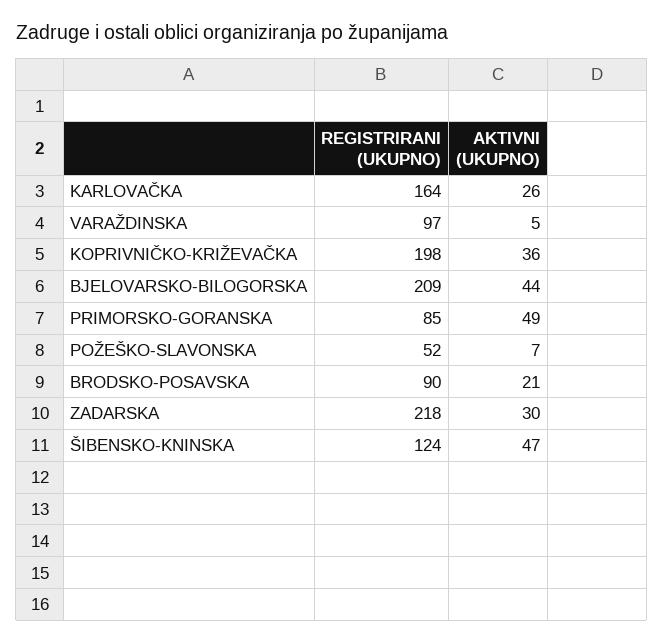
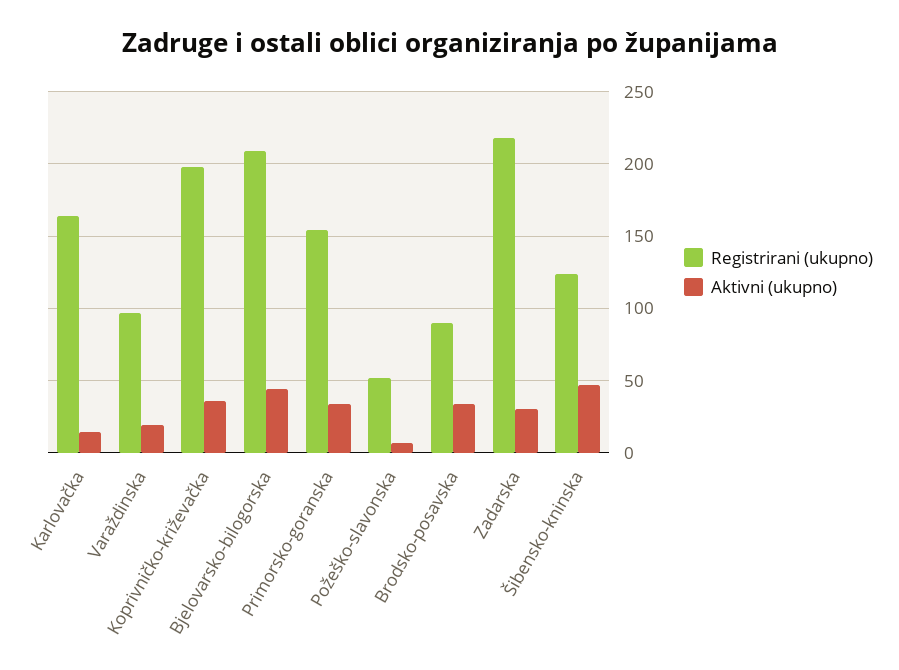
AKTIVNI (UKUPNO), KARLOVAČKA: 26 -> 15
AKTIVNI (UKUPNO), VARAŽDINSKA: 5 -> 20
REGISTRIRANI (UKUPNO), PRIMORSKO-GORANSKA: 85 -> 155
AKTIVNI (UKUPNO), PRIMORSKO-GORANSKA: 49 -> 35
AKTIVNI (UKUPNO), BRODSKO-POSAVSKA: 21 -> 35

